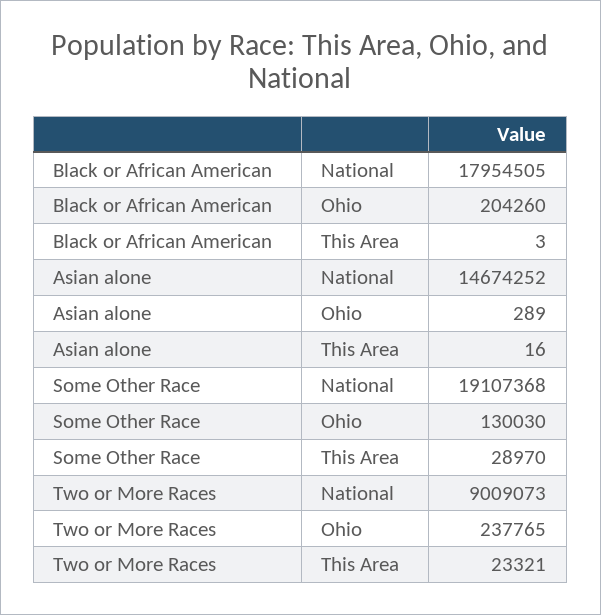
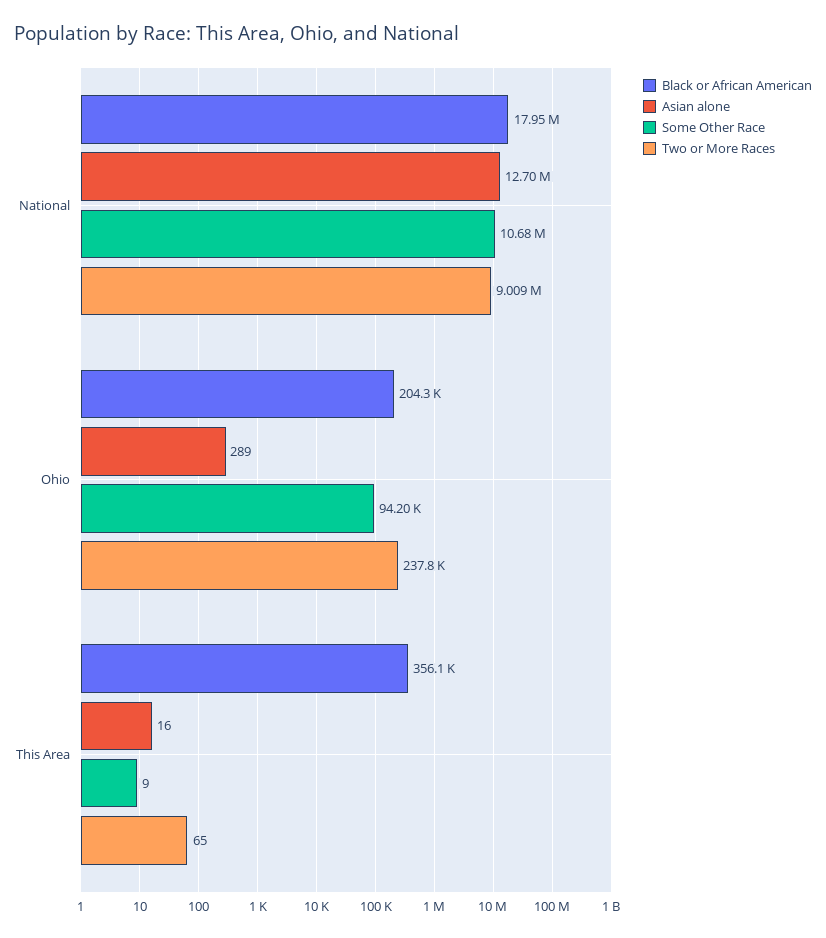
Black or African American, This Area: 3 -> 356100
Asian alone, National: 14674252 -> 12700000
Some Other Race, National: 19107368 -> 10680000
Some Other Race, Ohio: 130030 -> 94200
Some Other Race, This Area: 28970 -> 9
Two or More Races, This Area: 23321 -> 65

